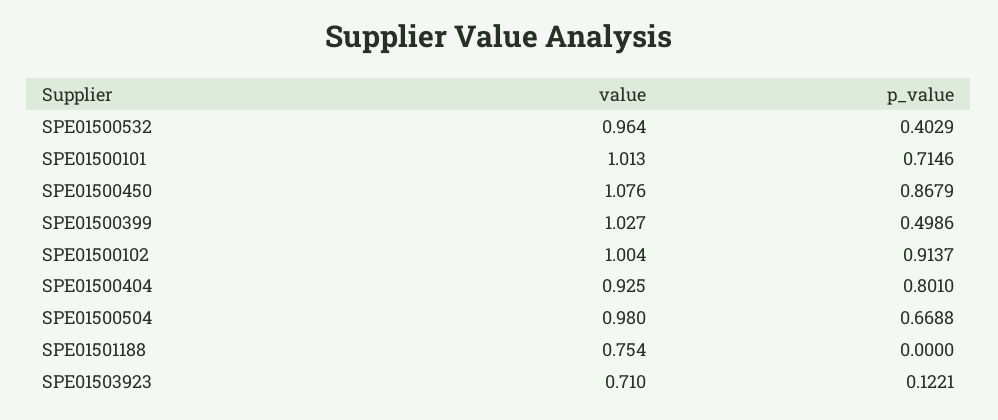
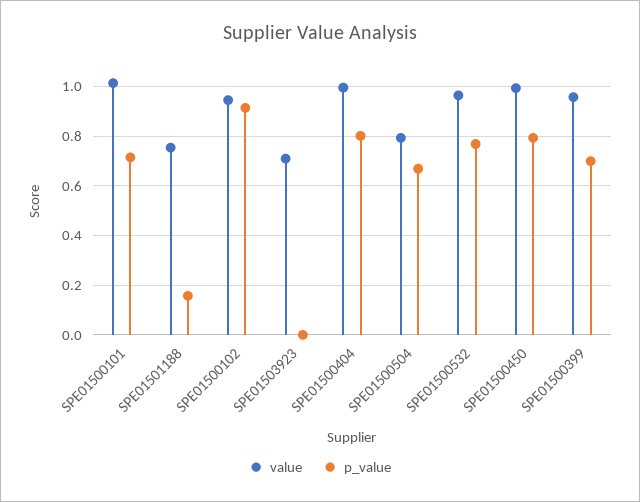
p_value, SPE01500532: 0.4029 -> 0.775
value, SPE01500450: 1.076 -> 1
p_value, SPE01500450: 0.8679 -> 0.8
value, SPE01500399: 1.027 -> 0.95
p_value, SPE01500399: 0.4986 -> 0.7
value, SPE01500102: 1.004 -> 0.95
value, SPE01500404: 0.925 -> 1
value, SPE01500504: 0.98 -> 0.8
p_value, SPE01501188: 0 -> 0.15
p_value, SPE01503923: 0.1221 -> 0

